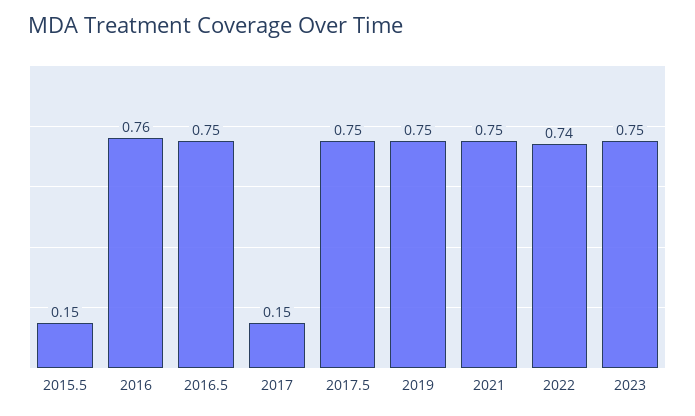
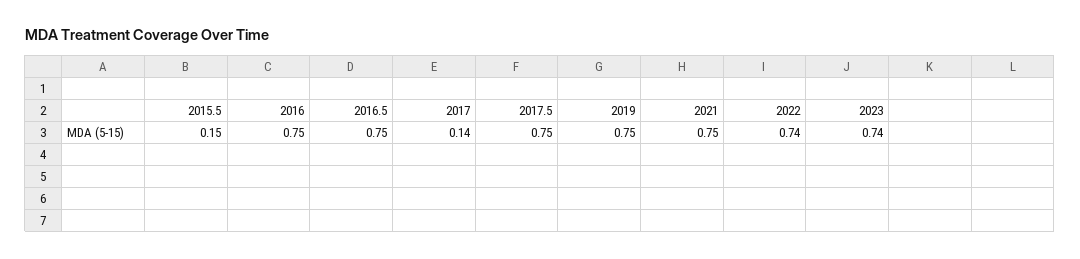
2016: 0.76 -> 0.75
2017: 0.15 -> 0.14
2023: 0.75 -> 0.74

